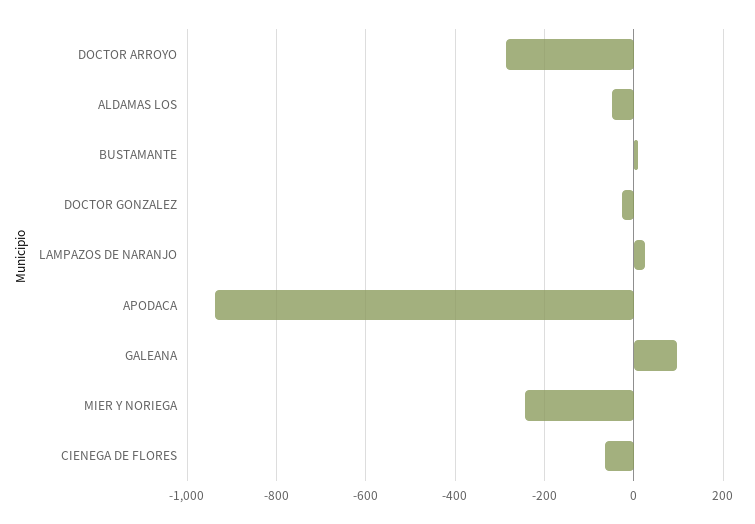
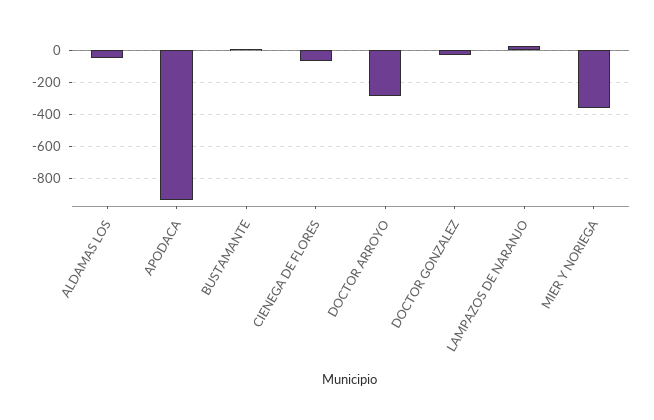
GALEANA: 100 -> none
MIER Y NORIEGA: -240 -> -350

